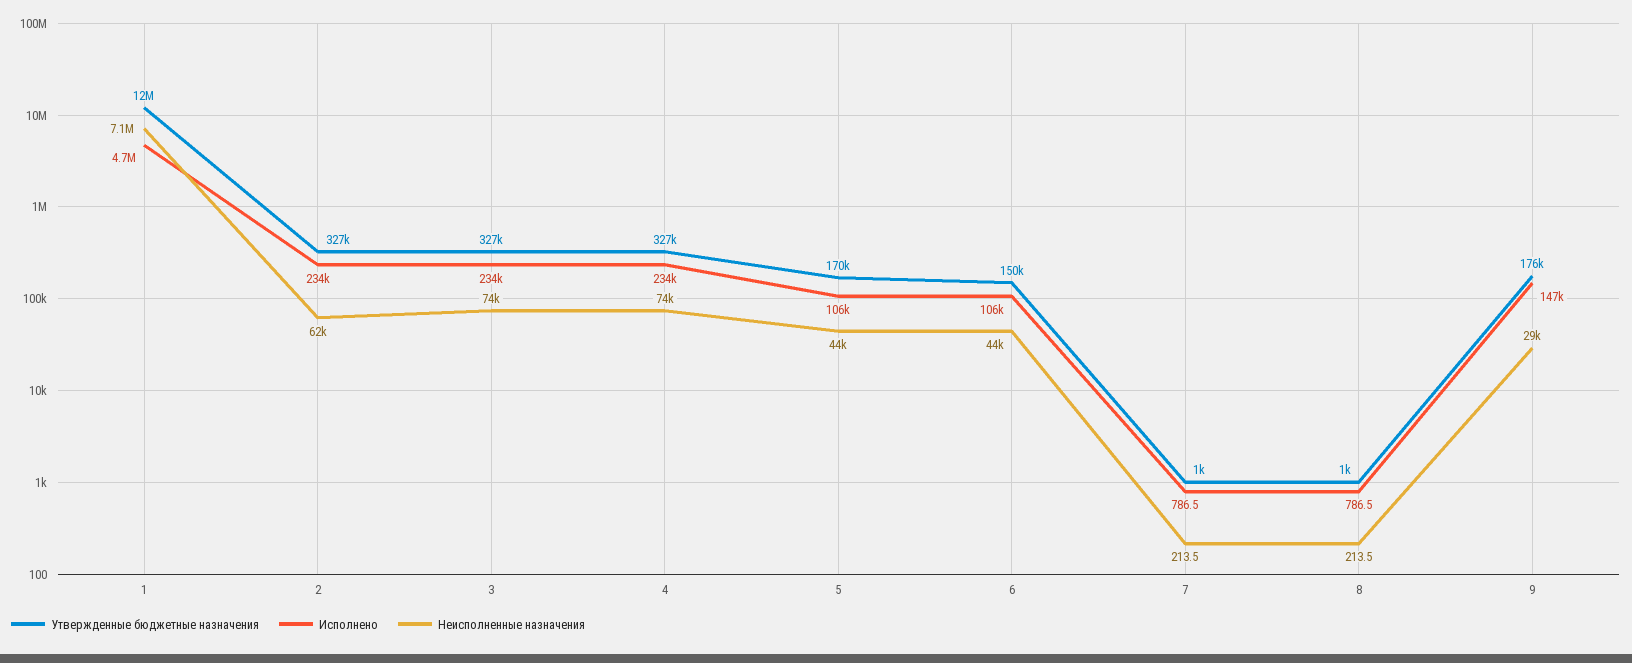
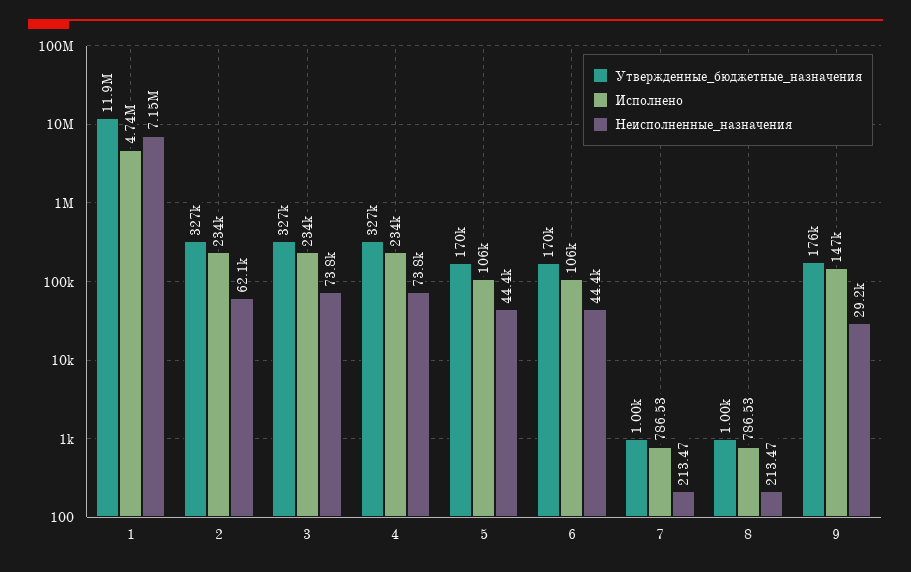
Утвержденные бюджетные назначения, 6: 150000 -> 170000

